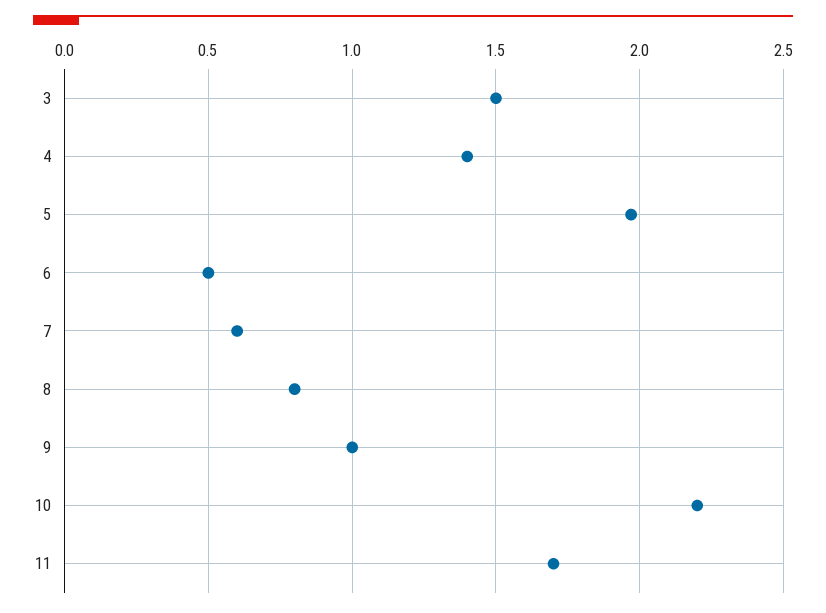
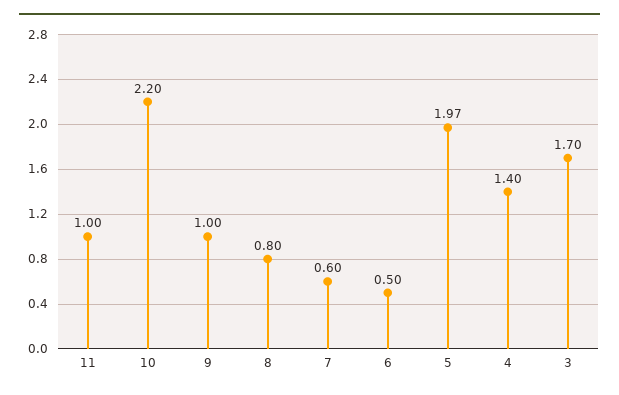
3: 1.5 -> 1.7
11: 1.7 -> 1

